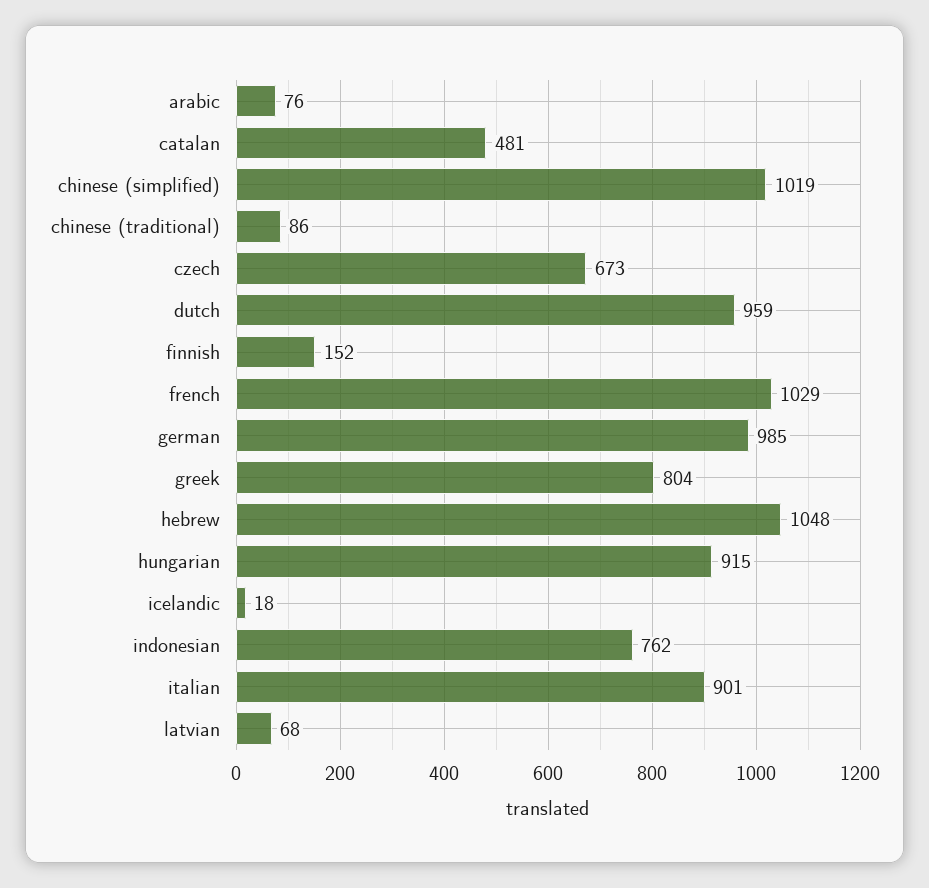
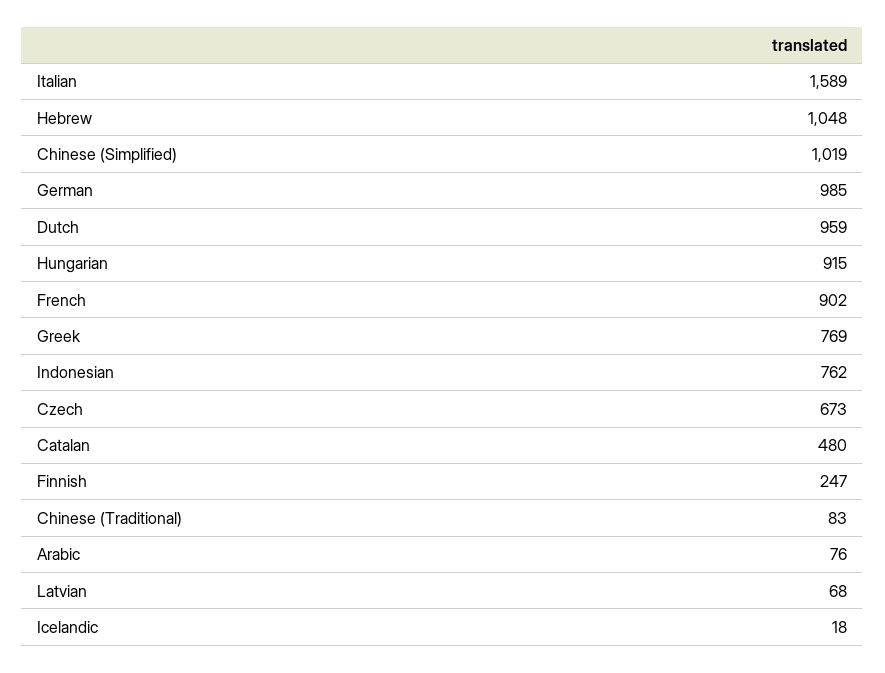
catalan: 481 -> 480
chinese (traditional): 86 -> 83
finnish: 152 -> 247
french: 1029 -> 902
greek: 804 -> 769
italian: 901 -> 1589

